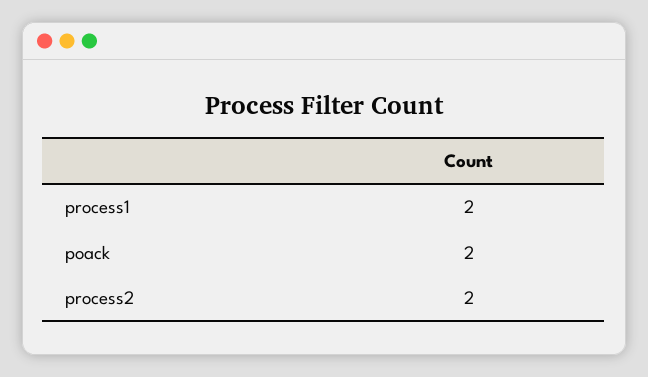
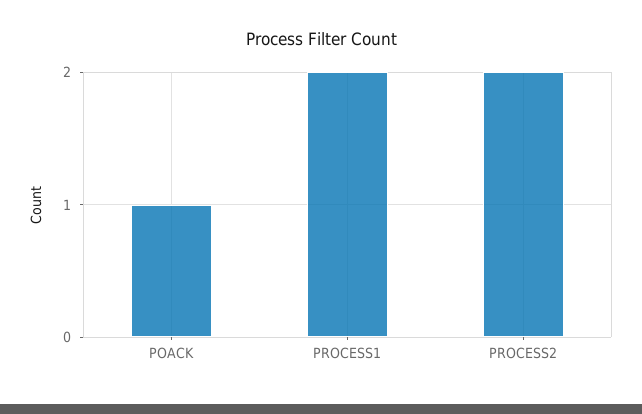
poack: 2 -> 1

